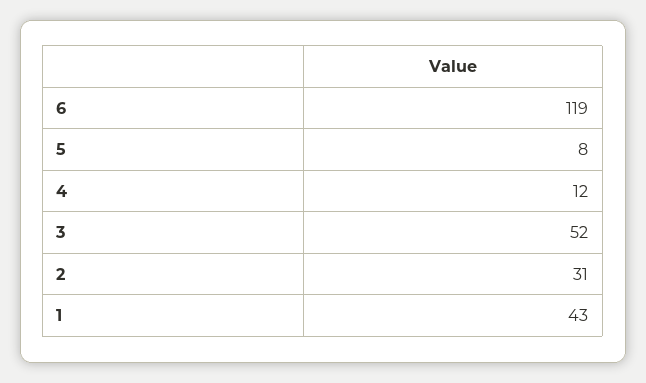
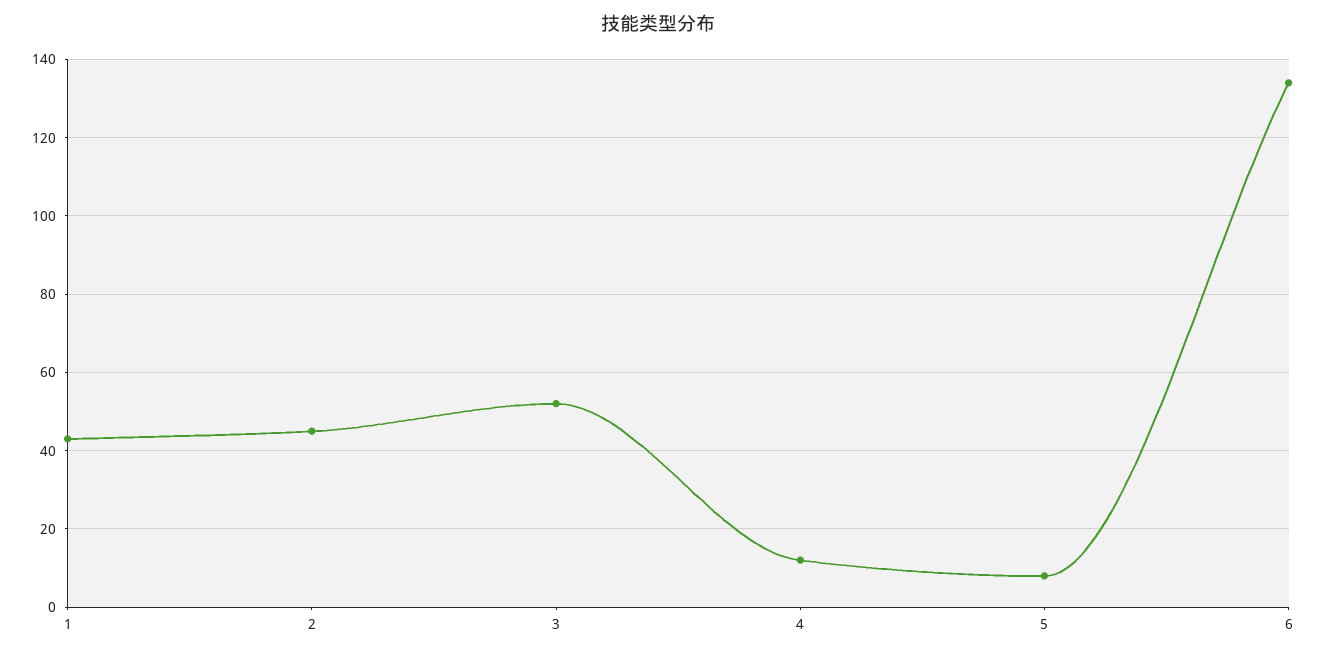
6: 119 -> 135
2: 31 -> 45

